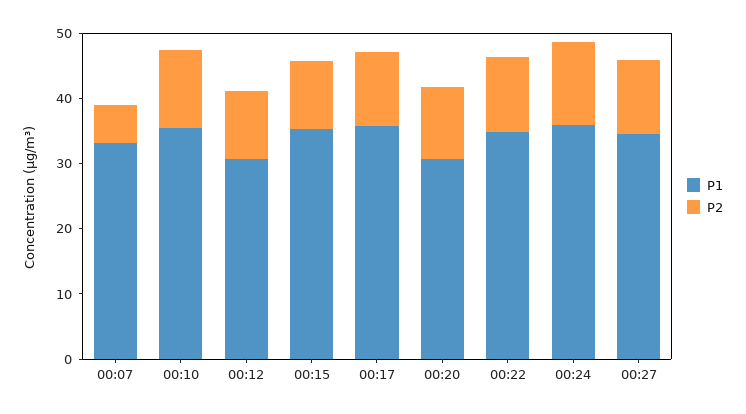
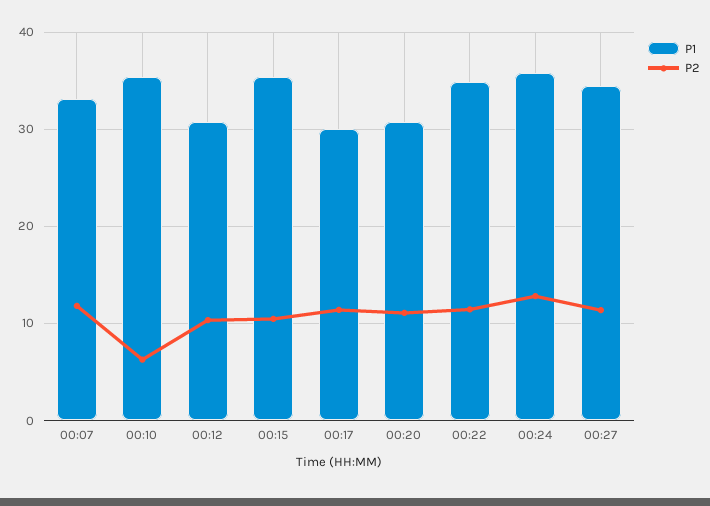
P2, 00:07: 6 -> 12
P2, 00:10: 12 -> 6
P1, 00:17: 36 -> 30

